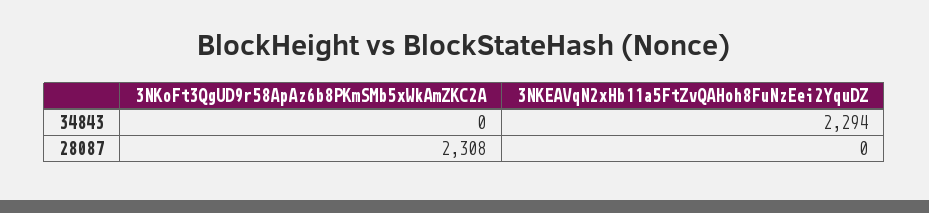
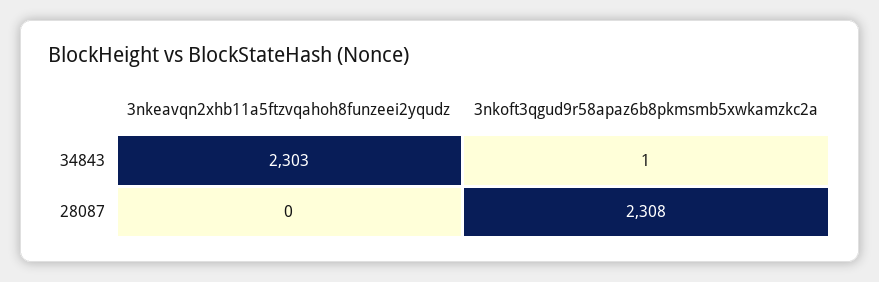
3NKoFt3QgUD9r58ApAz6b8PKmSMb5xWkAmZKC2A, 34843: 0 -> 1
3NKEAVqN2xHb11a5FtZvQAHoh8FuNzEei2YquDZ, 34843: 2294 -> 2303

